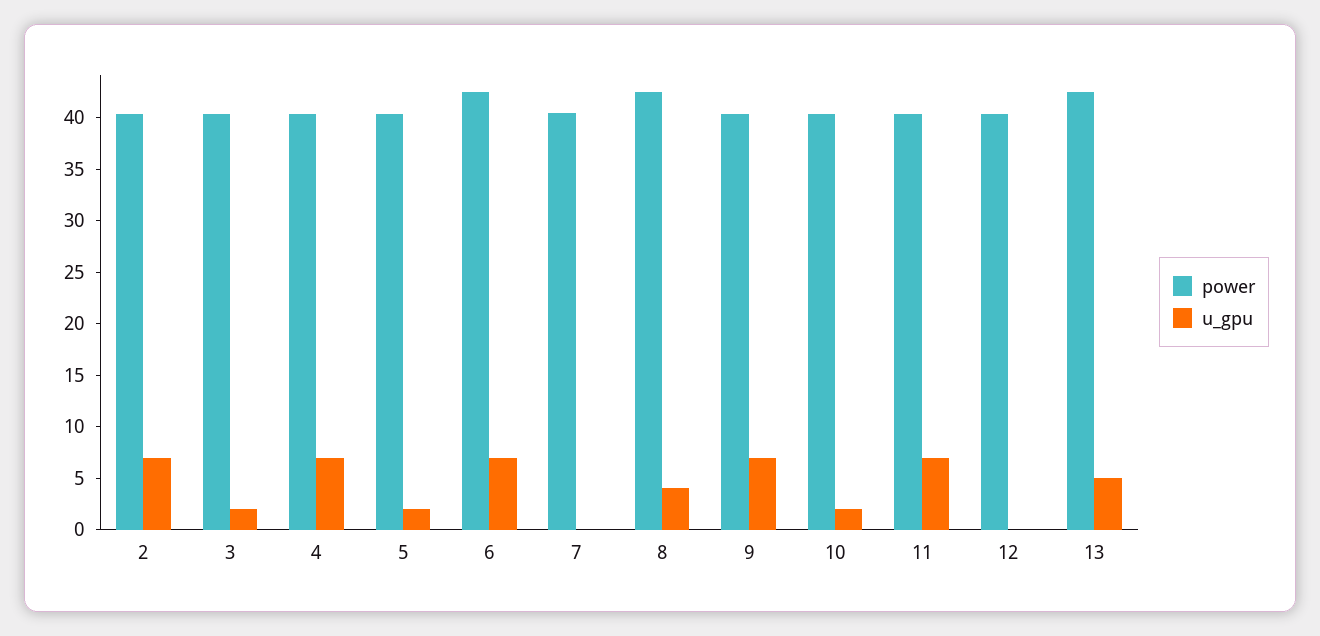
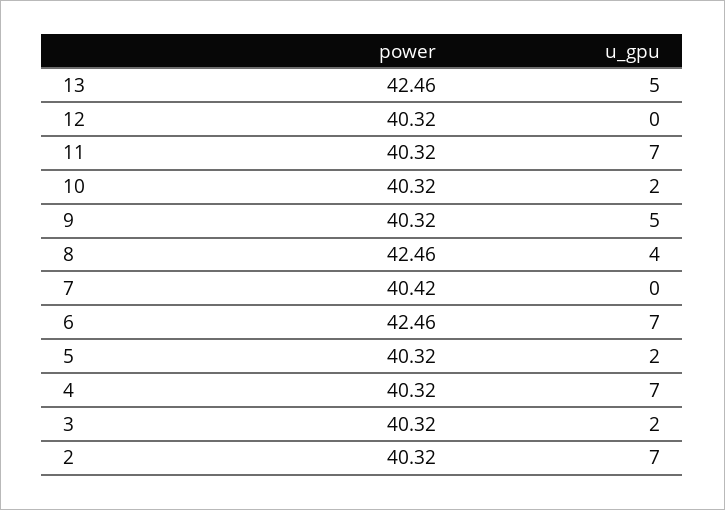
u_gpu, 9: 7 -> 5

